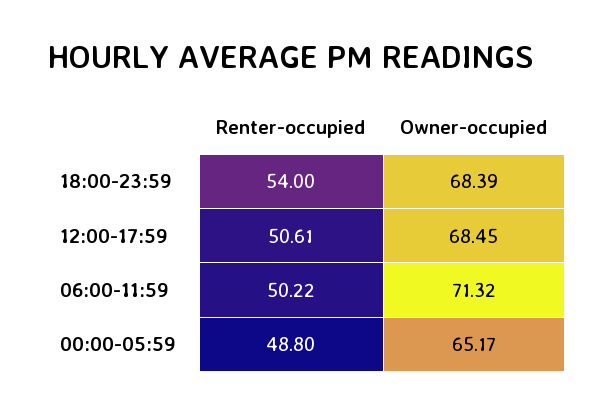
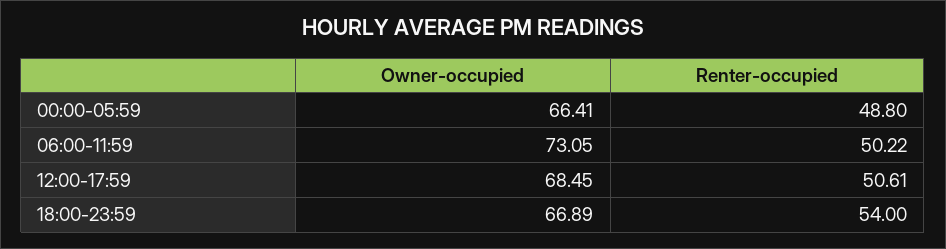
Owner-occupied, 18:00-23:59: 68.39 -> 66.89
Owner-occupied, 06:00-11:59: 71.32 -> 73.05
Owner-occupied, 00:00-05:59: 65.17 -> 66.41

